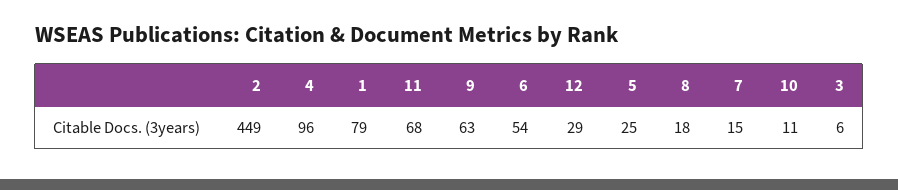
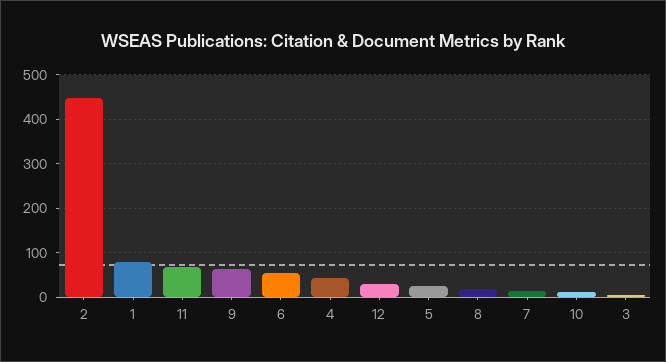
4: 96 -> 40

